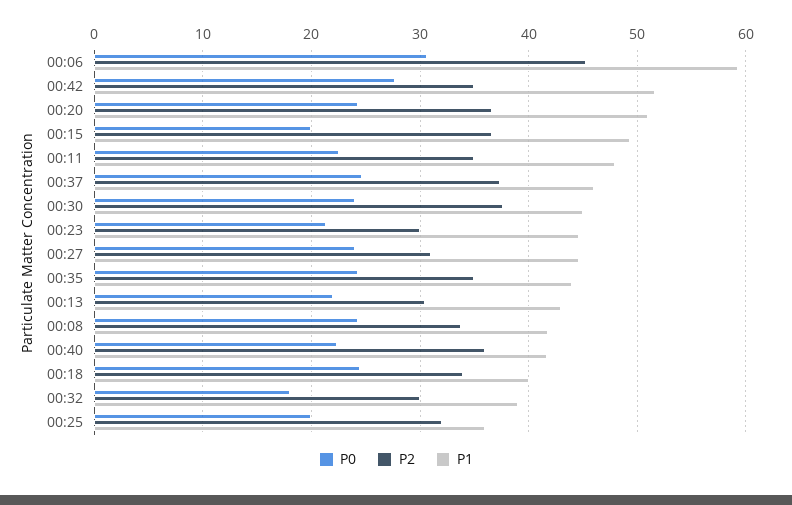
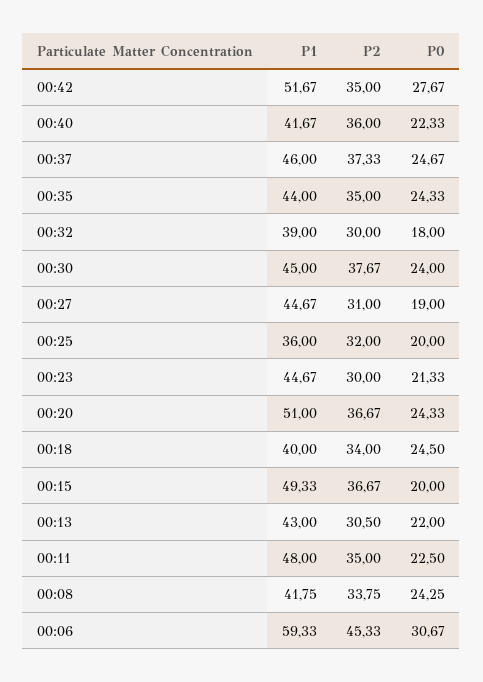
P0, 00:27: 24 -> 19

